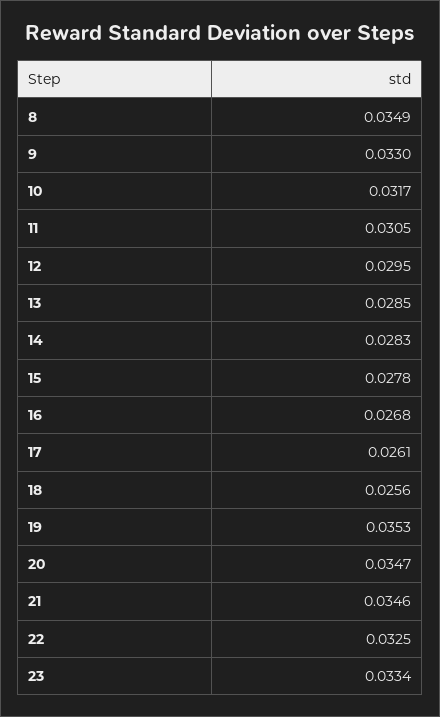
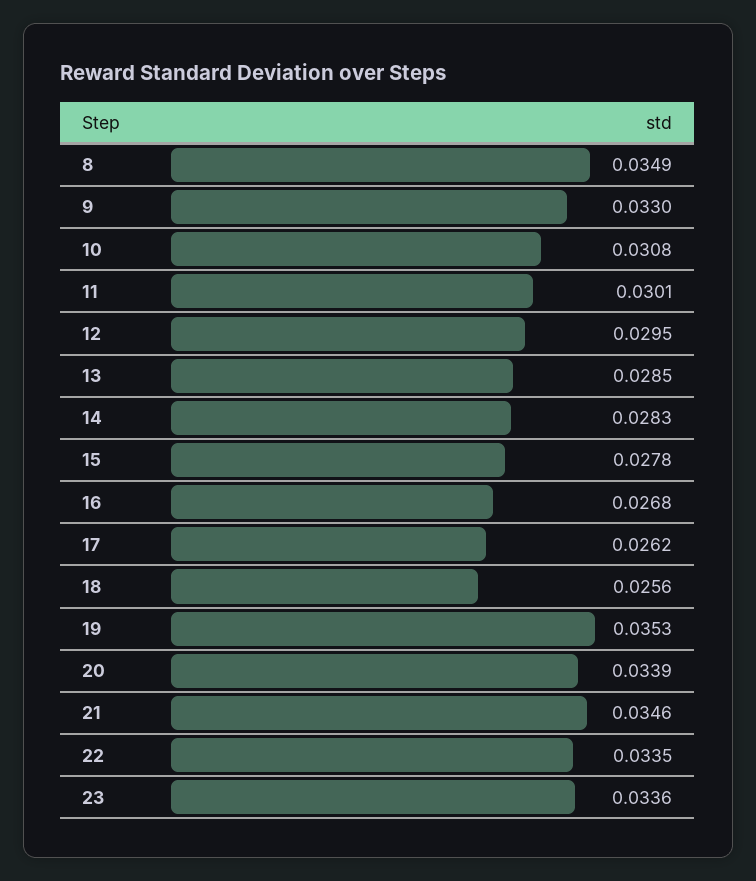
10: 0.0317 -> 0.0308
11: 0.0305 -> 0.0301
17: 0.0261 -> 0.0262
20: 0.0347 -> 0.0339
22: 0.0325 -> 0.0335
23: 0.0334 -> 0.0336

